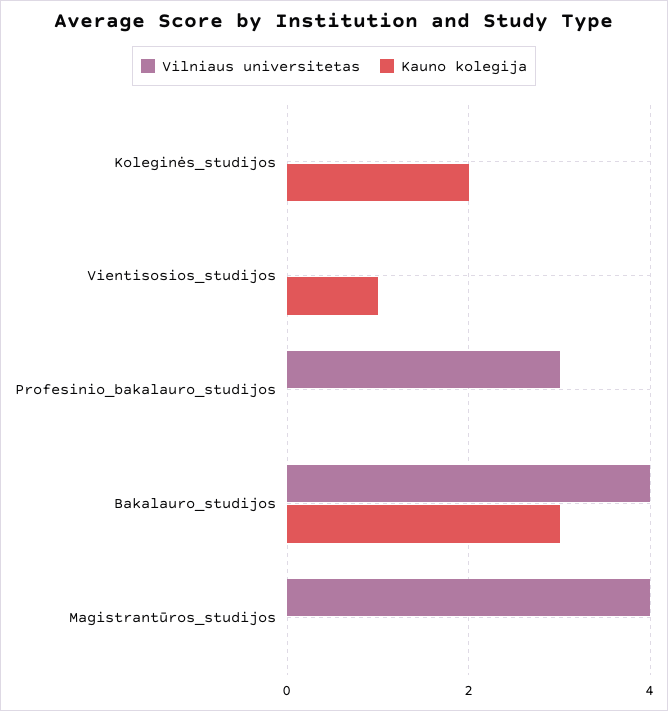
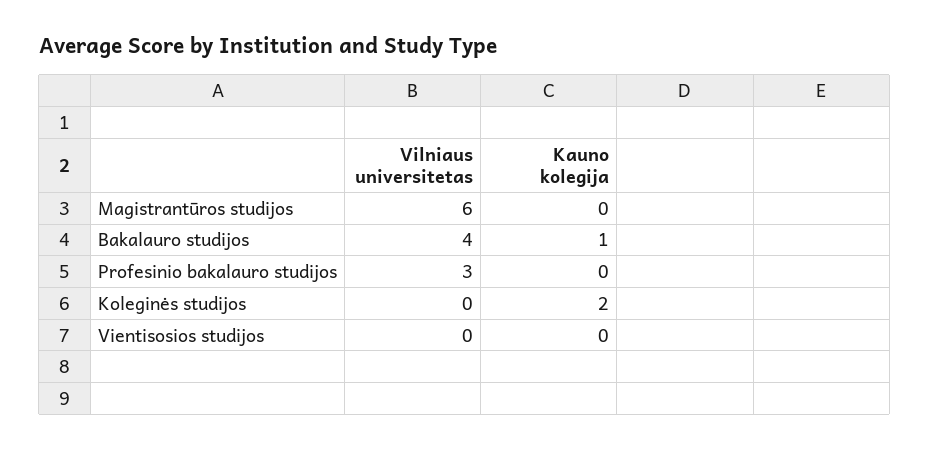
Kauno kolegija, Vientisosios_studijos: 1 -> 0
Kauno kolegija, Bakalauro_studijos: 3 -> 1
Vilniaus universitetas, Magistrantūros_studijos: 4 -> 6

